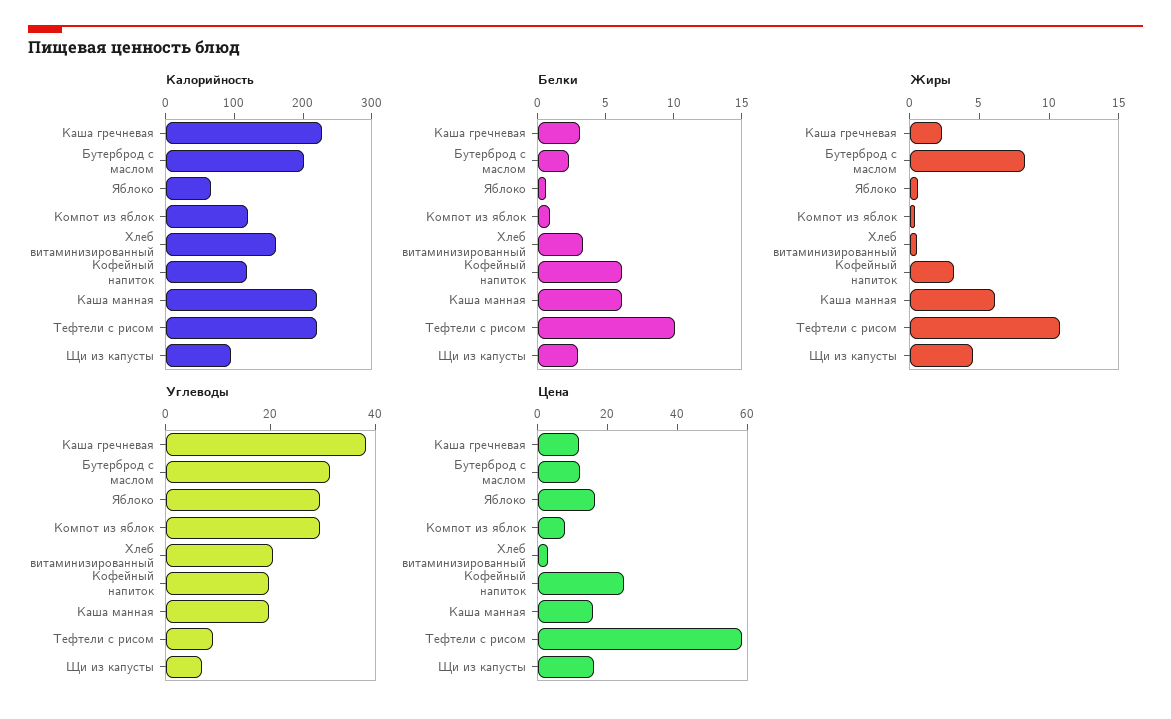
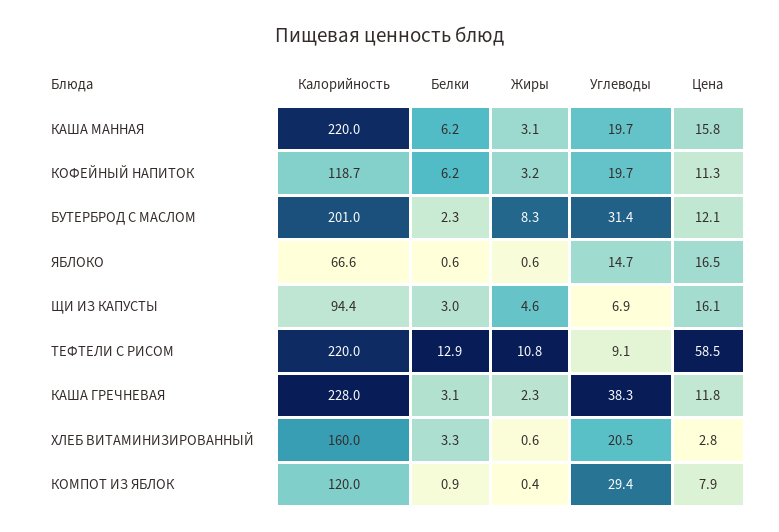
Белки, Тефтели с рисом: 10 -> 12.9
Жиры, Каша манная: 6 -> 3.1
Углеводы, Яблоко: 30 -> 14.7
Цена, Кофейный напиток: 25 -> 11.3

